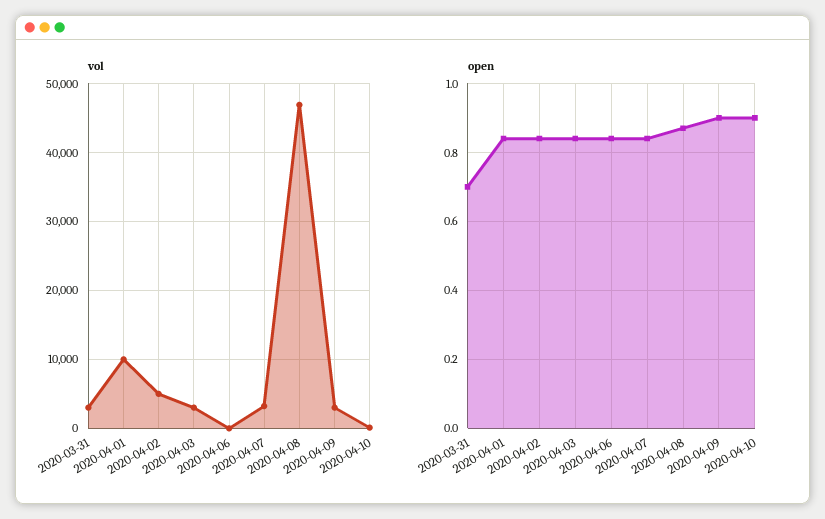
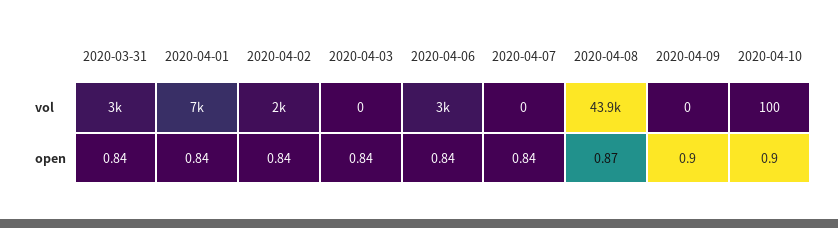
vol, 2020-04-01: 10000 -> 7000
vol, 2020-04-02: 5000 -> 2000
vol, 2020-04-03: 3000 -> 0
vol, 2020-04-06: 0 -> 3000
vol, 2020-04-07: 3000 -> 0
vol, 2020-04-08: 47000 -> 43900
vol, 2020-04-09: 3000 -> 0
open, 2020-03-31: 0.7 -> 0.84

